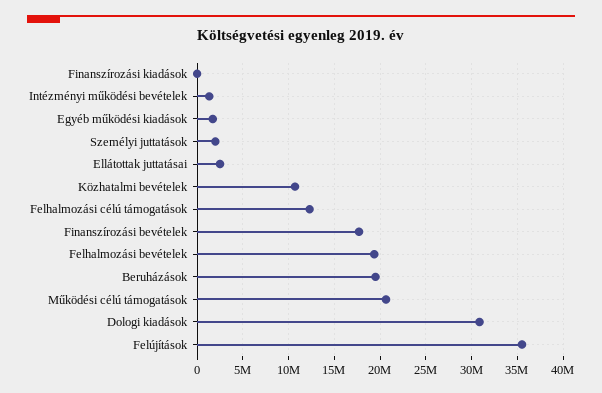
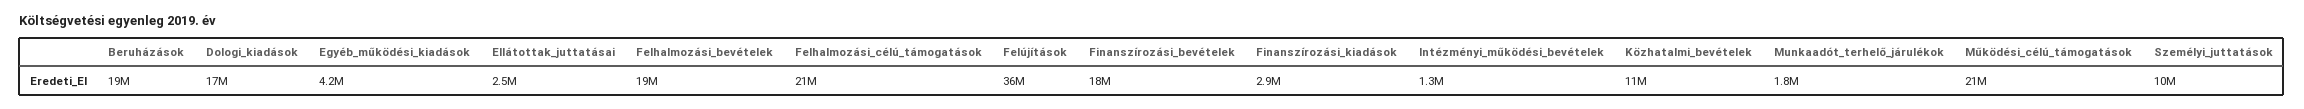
Finanszírozási kiadások: 0 -> 2900000
Egyéb működési kiadások: 2000000 -> 4200000
Személyi juttatások: 2000000 -> 10000000
Felhalmozási célú támogatások: 12000000 -> 21000000
Dologi kiadások: 31000000 -> 17000000
Munkaadót_terhelő_járulékok: none -> 1800000

